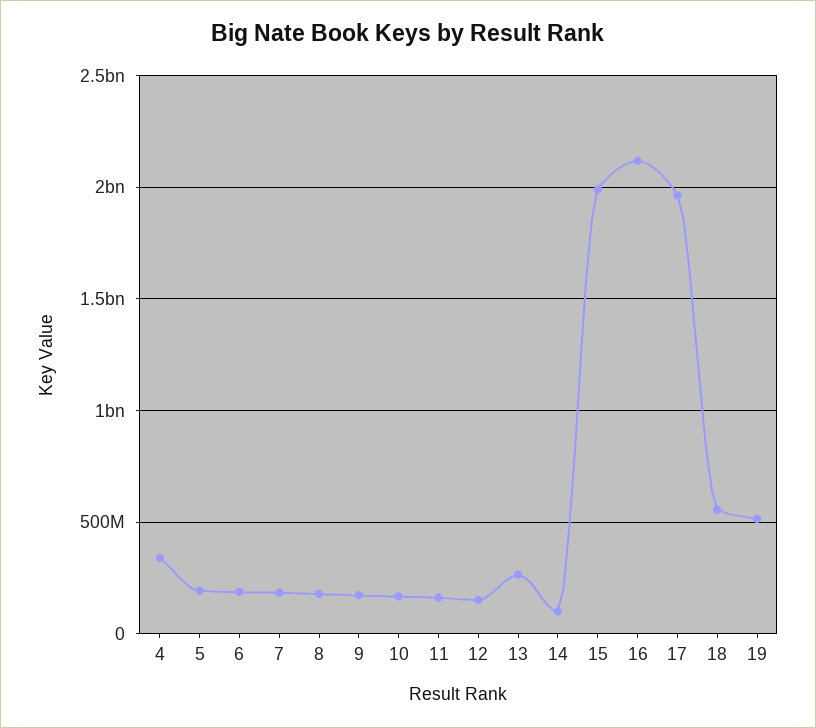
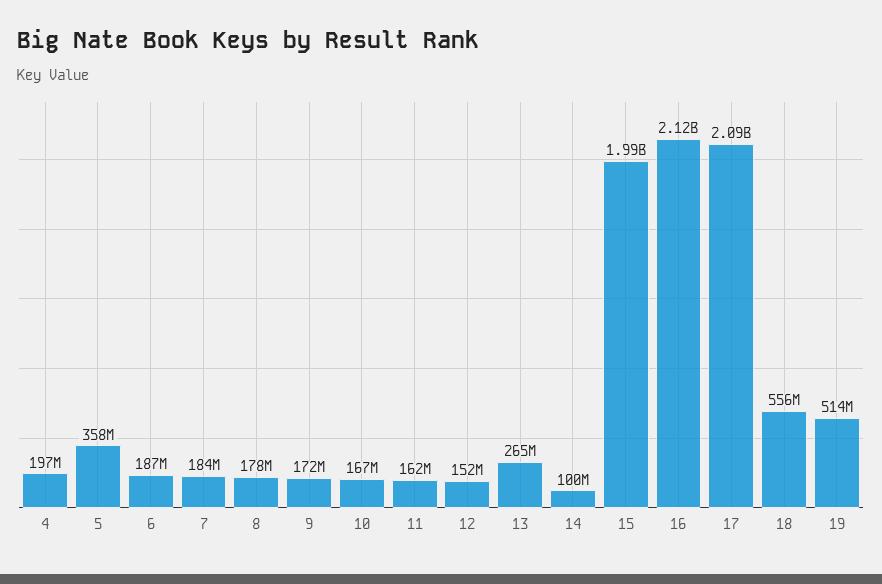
4: 350000000 -> 197000000
5: 200000000 -> 358000000
17: 1950000000 -> 2090000000

